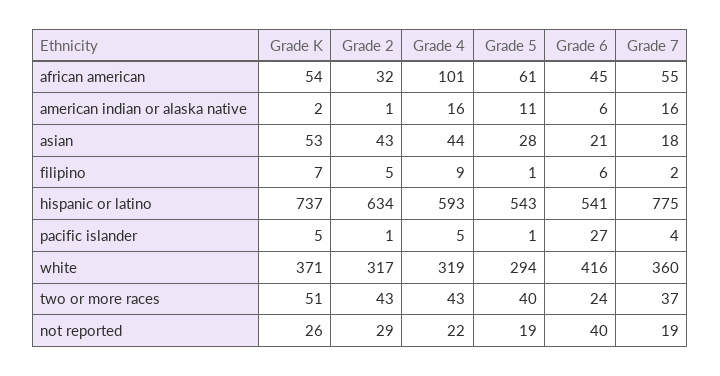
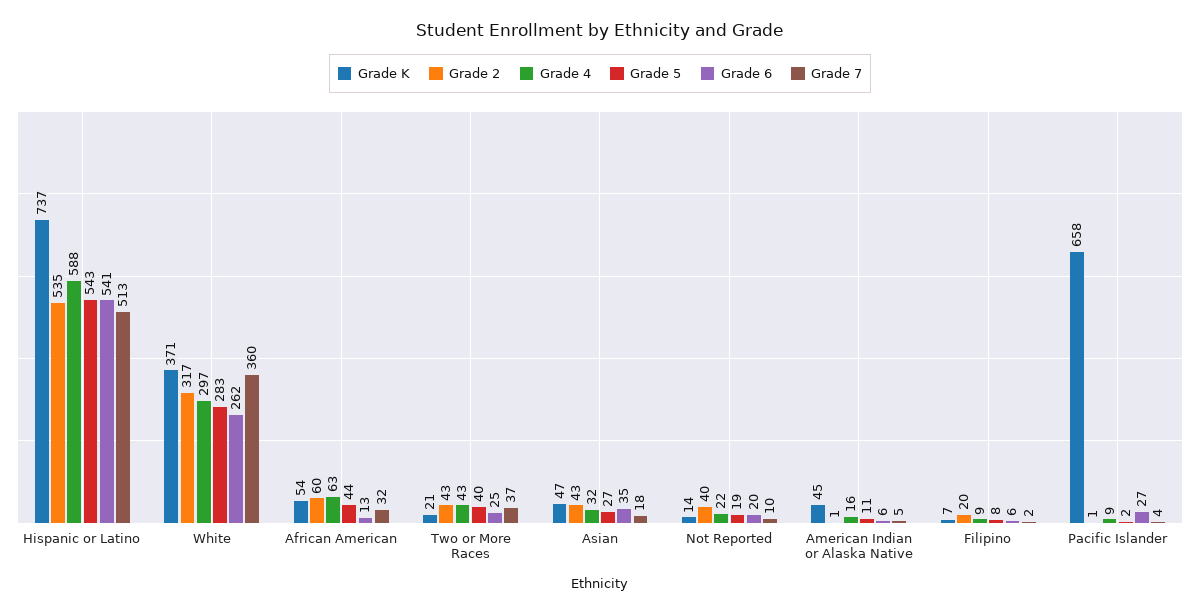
Grade 2, african american: 32 -> 60
Grade 4, african american: 101 -> 63
Grade 5, african american: 61 -> 44
Grade 6, african american: 45 -> 13
Grade 7, african american: 55 -> 32
Grade K, american indian or alaska native: 2 -> 45
Grade 7, american indian or alaska native: 16 -> 5
Grade K, asian: 53 -> 47
Grade 4, asian: 44 -> 32
Grade 5, asian: 28 -> 27
Grade 6, asian: 21 -> 35
Grade 2, filipino: 5 -> 20
Grade 5, filipino: 1 -> 8
Grade 2, hispanic or latino: 634 -> 535
Grade 4, hispanic or latino: 593 -> 588
Grade 7, hispanic or latino: 775 -> 513
Grade K, pacific islander: 5 -> 658
Grade 4, pacific islander: 5 -> 9
Grade 5, pacific islander: 1 -> 2
Grade 4, white: 319 -> 297
Grade 5, white: 294 -> 283
Grade 6, white: 416 -> 262
Grade K, two or more races: 51 -> 21
Grade 6, two or more races: 24 -> 25
Grade K, not reported: 26 -> 14
Grade 2, not reported: 29 -> 40
Grade 6, not reported: 40 -> 20
Grade 7, not reported: 19 -> 10

